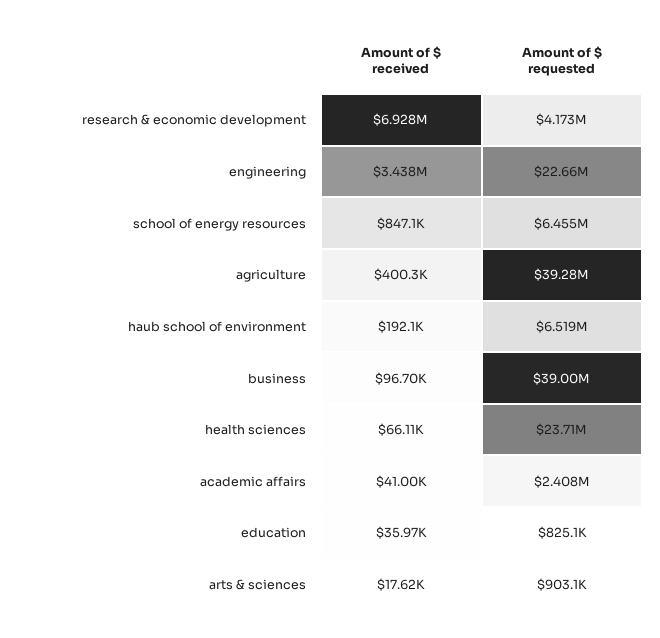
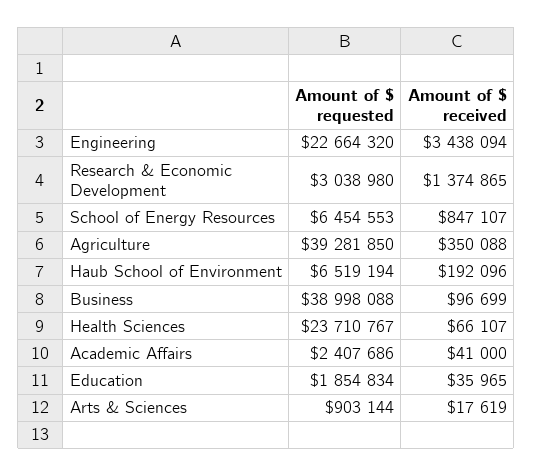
Amount of $ received, research & economic development: 6928000 -> 1374865
Amount of $ requested, research & economic development: 4173000 -> 3038980
Amount of $ received, agriculture: 400300 -> 350088
Amount of $ requested, education: 825100 -> 1854834

